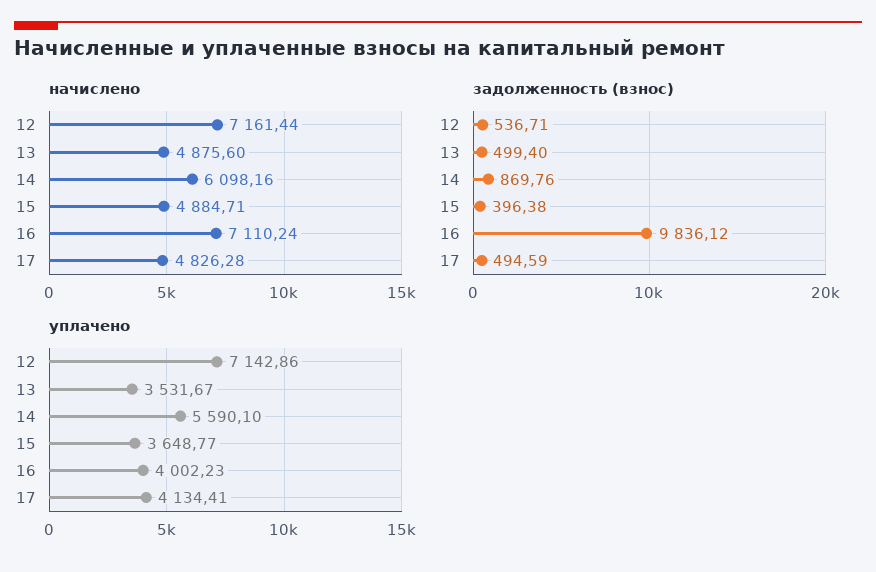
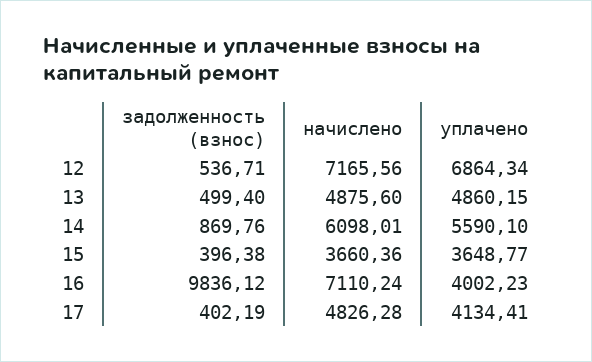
начислено, 12: 7161.44 -> 7165.56
начислено, 14: 6098.16 -> 6098.01
начислено, 15: 4884.71 -> 3660.36
задолженность (взнос), 17: 494.59 -> 402.19
уплачено, 12: 7142.86 -> 6864.34
уплачено, 13: 3531.67 -> 4860.15

